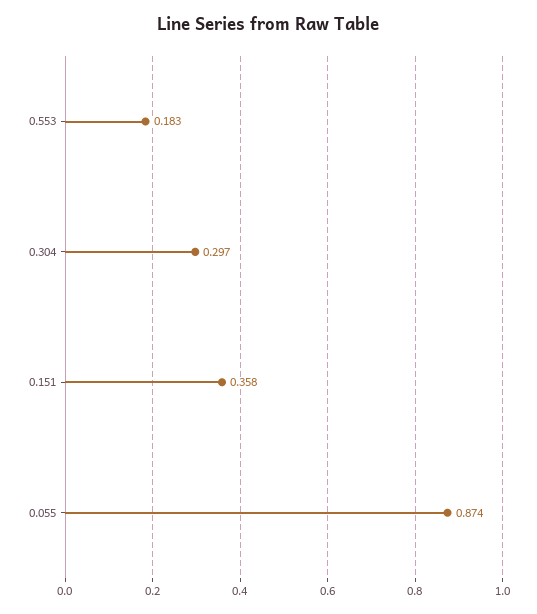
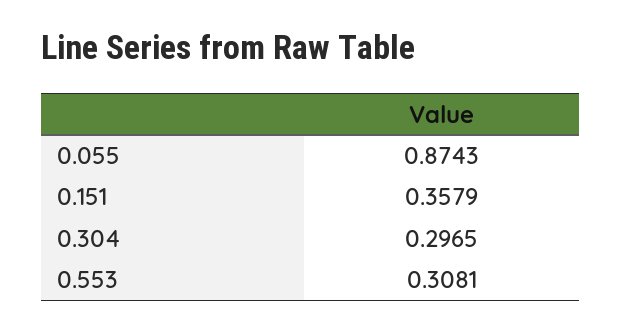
0.553: 0.183 -> 0.3081

